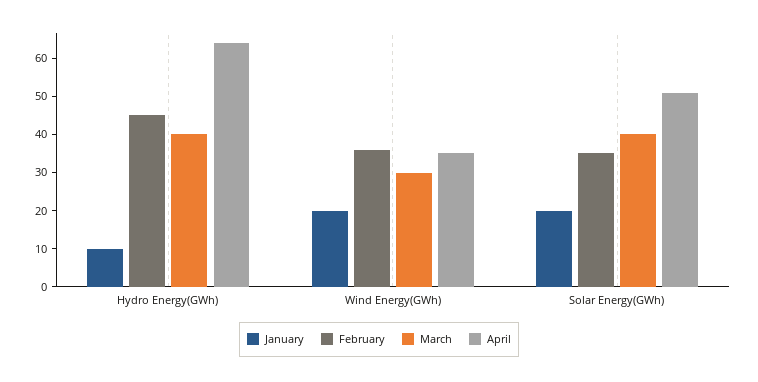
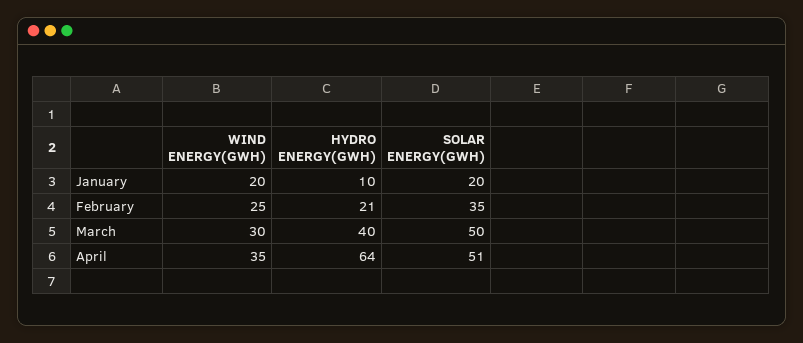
February, Hydro Energy(GWh): 45 -> 21
February, Wind Energy(GWh): 35 -> 25
March, Solar Energy(GWh): 40 -> 50

